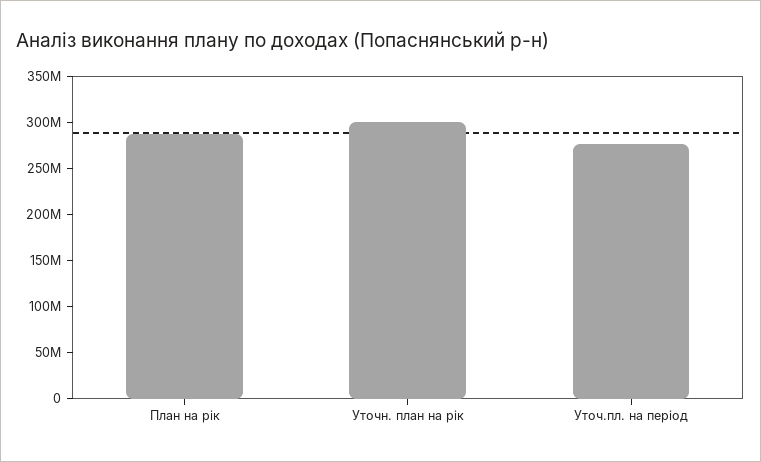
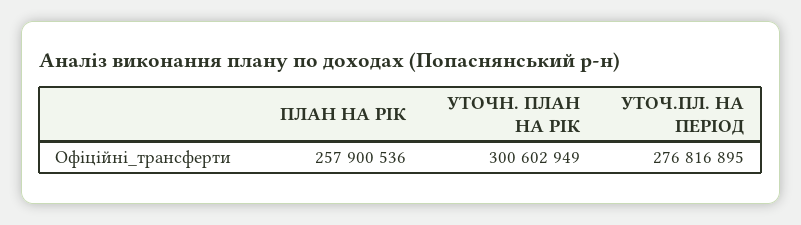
План на рік: 290000000 -> 257900536

